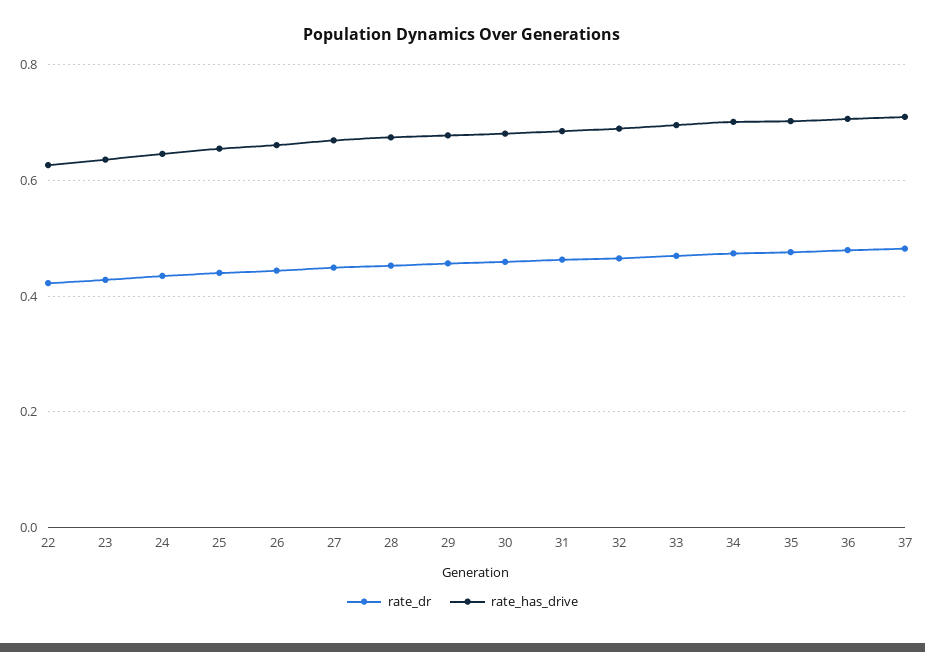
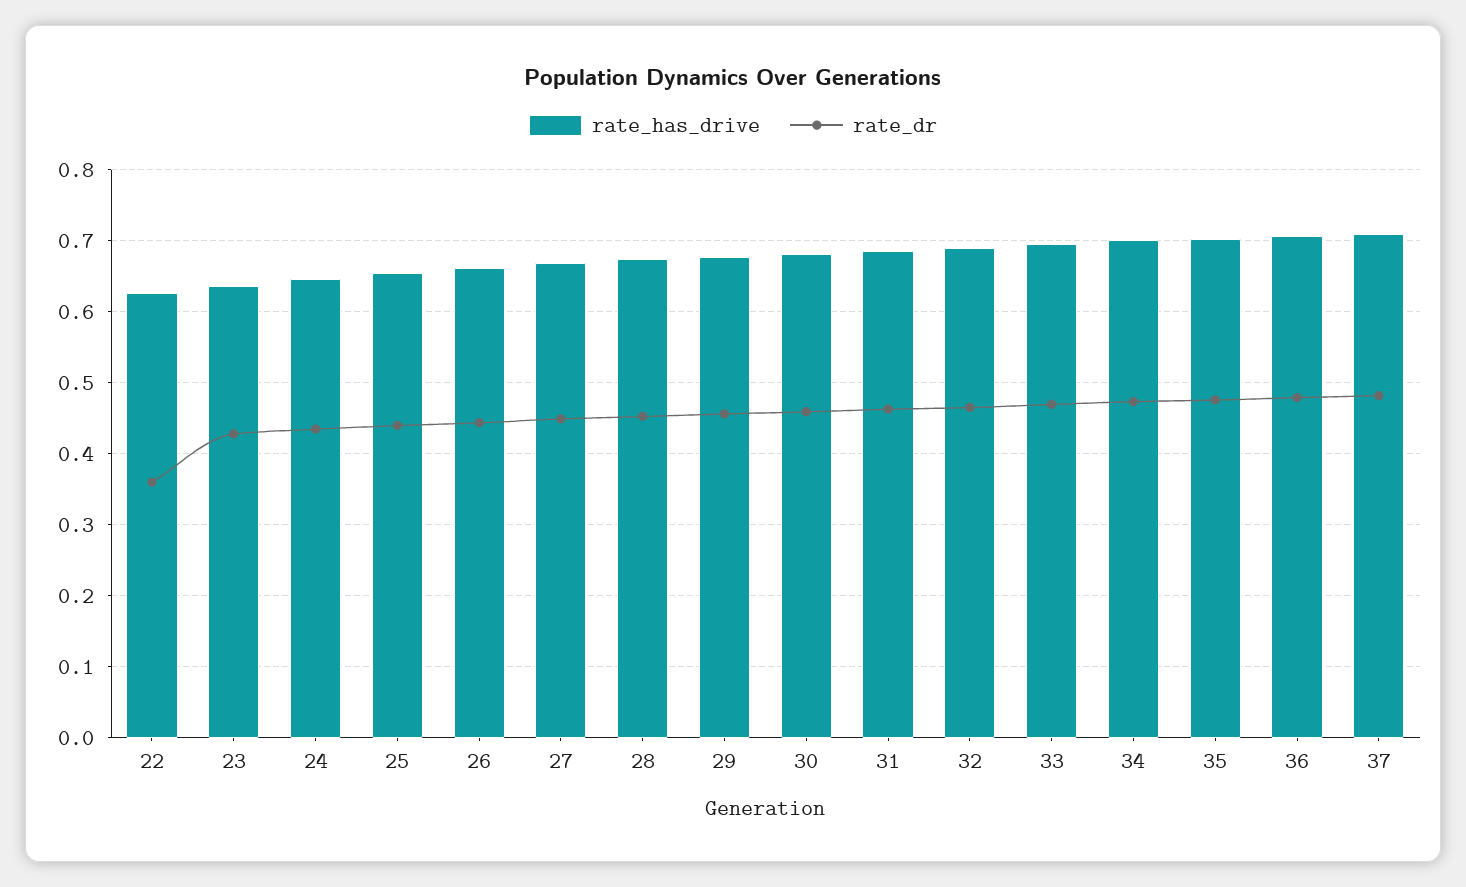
rate_dr, 22: 0.42 -> 0.36

